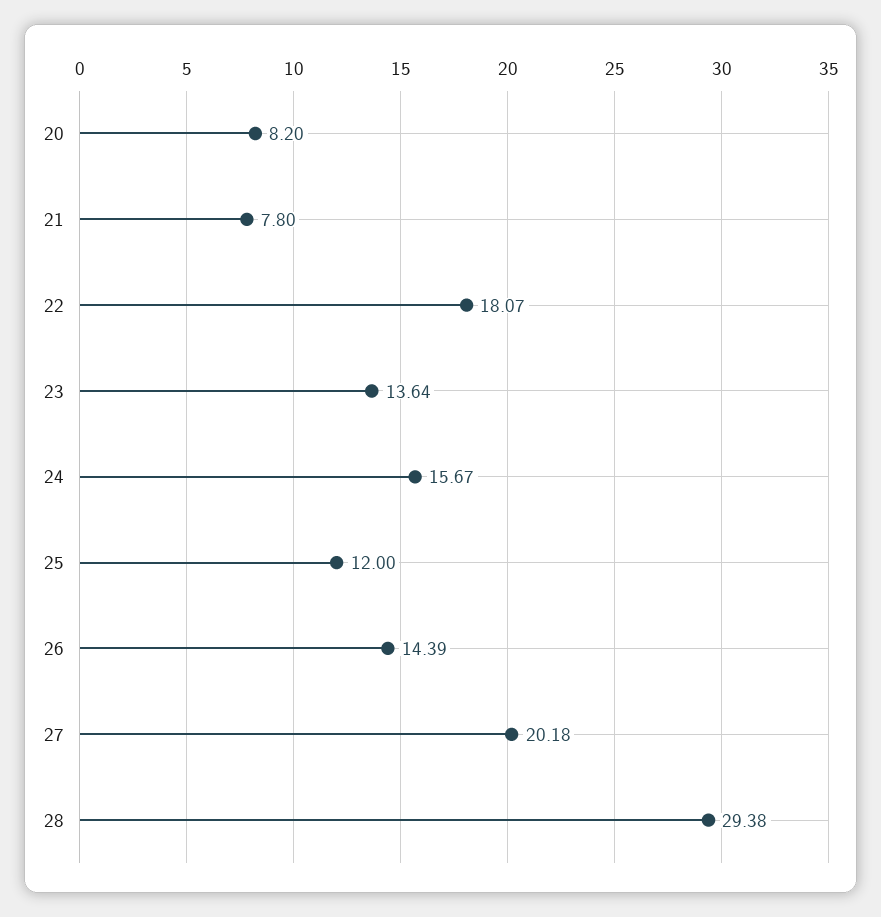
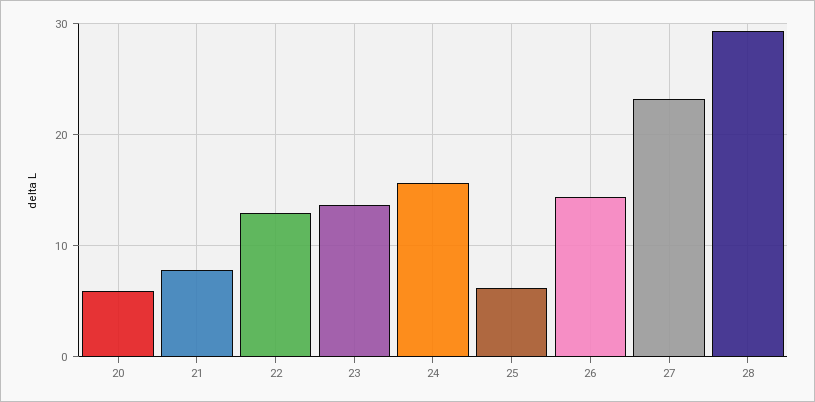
20: 8.2 -> 6
22: 18.07 -> 13
25: 12 -> 6
27: 20.18 -> 23

